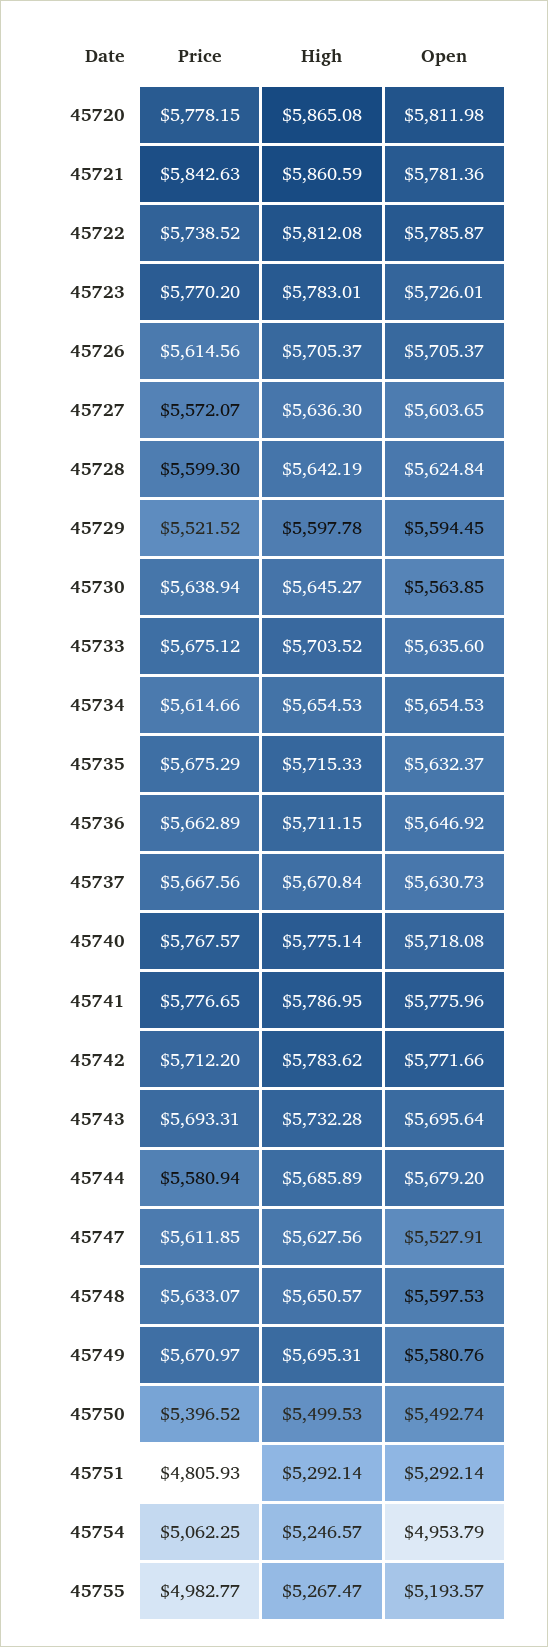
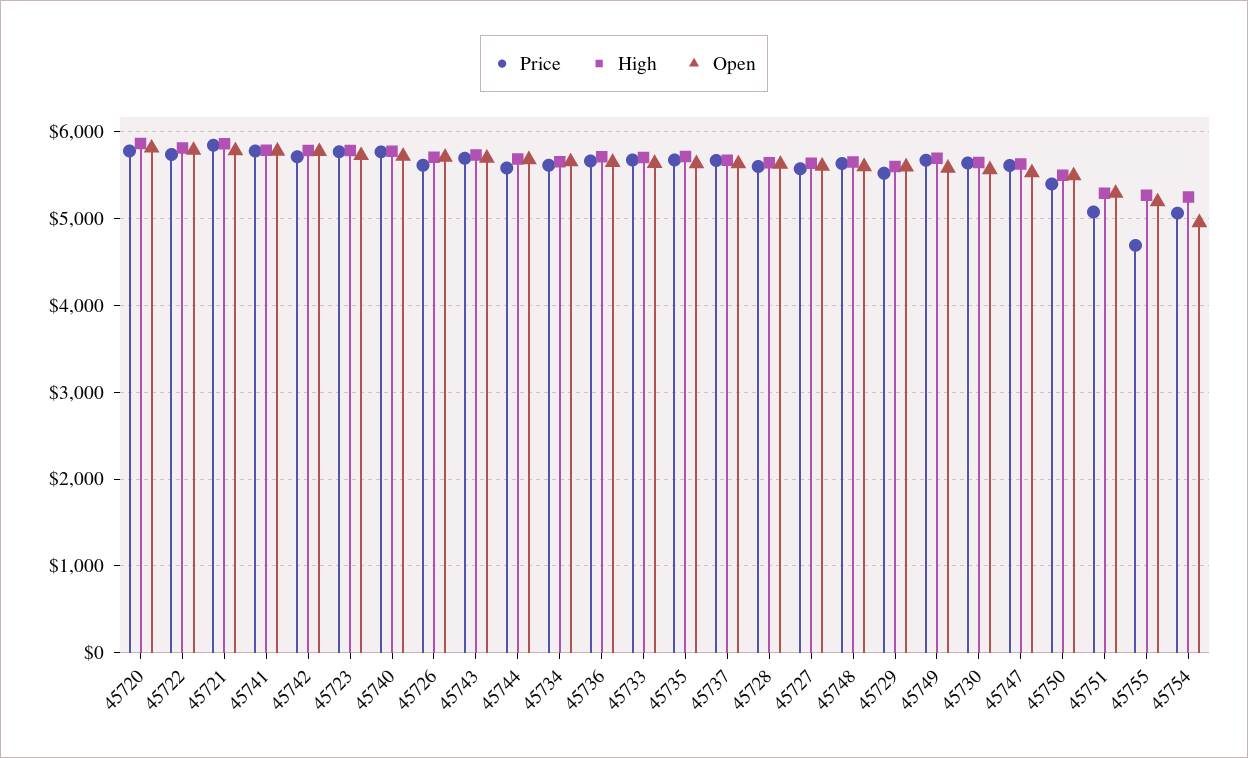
Price, 45751: 4805.93 -> 5100
Price, 45755: 4982.77 -> 4700

